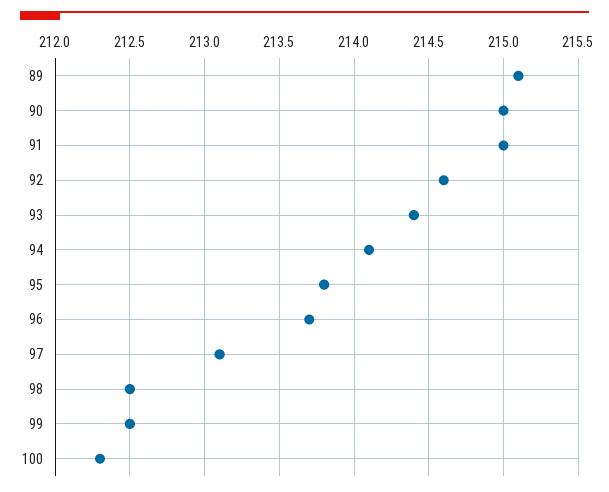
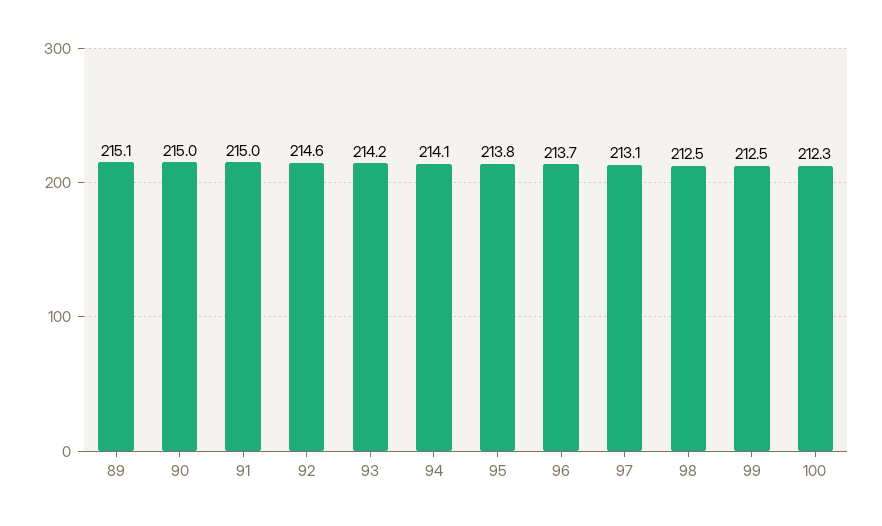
93: 214.4 -> 214.2

